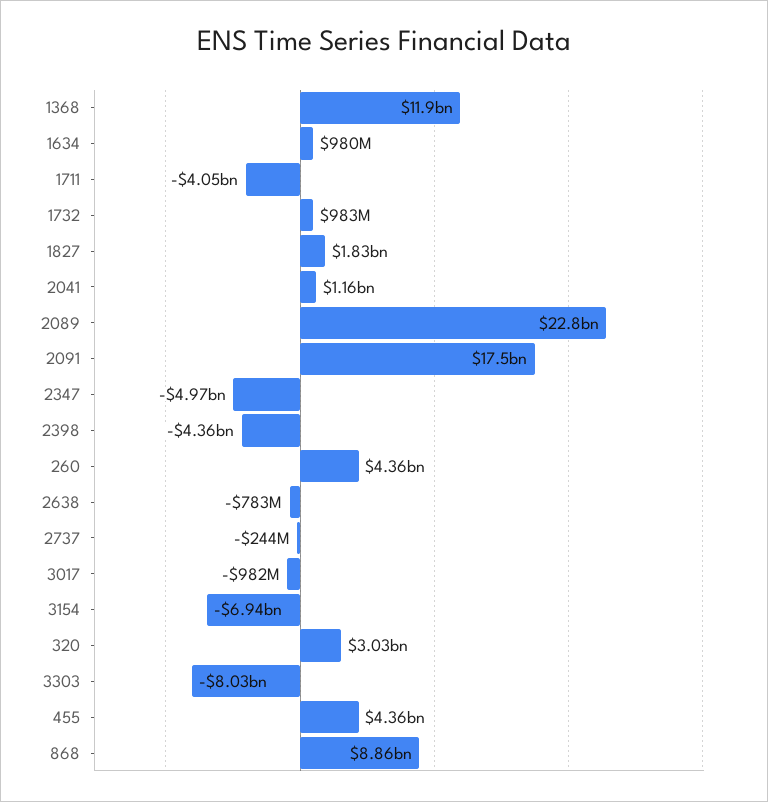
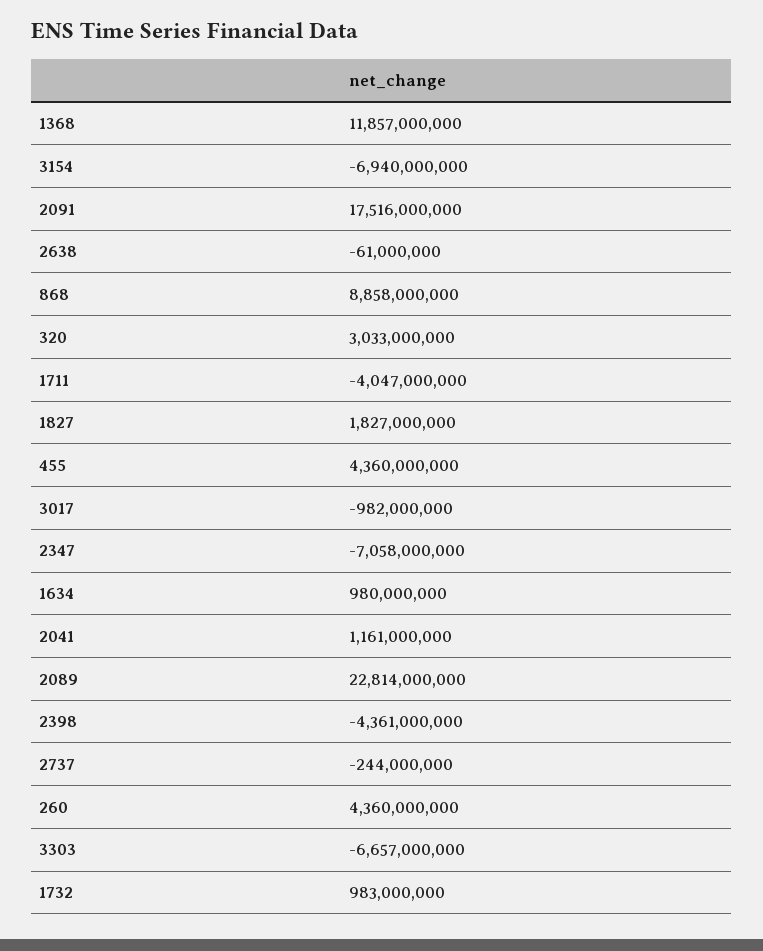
2347: -4970000000 -> -7058000000
2638: -783000000 -> -61000000
3303: -8030000000 -> -6657000000

